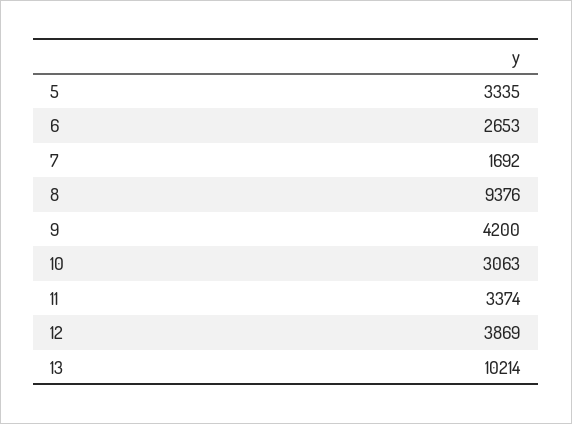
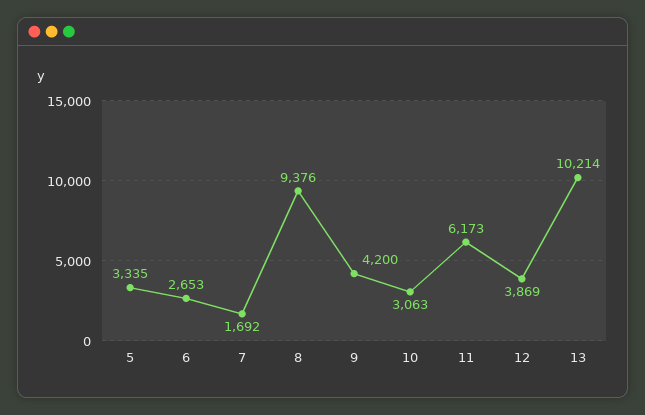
11: 3374 -> 6173

